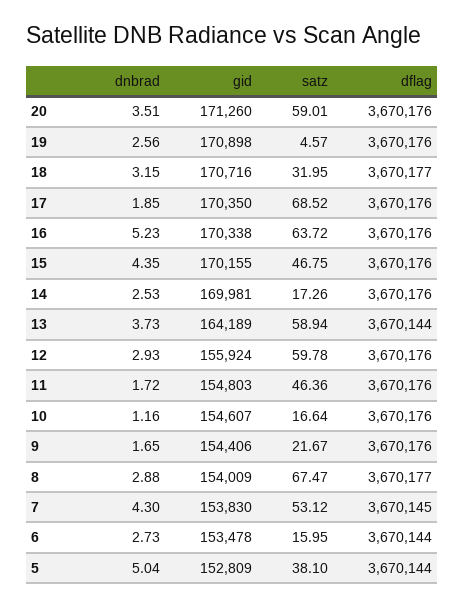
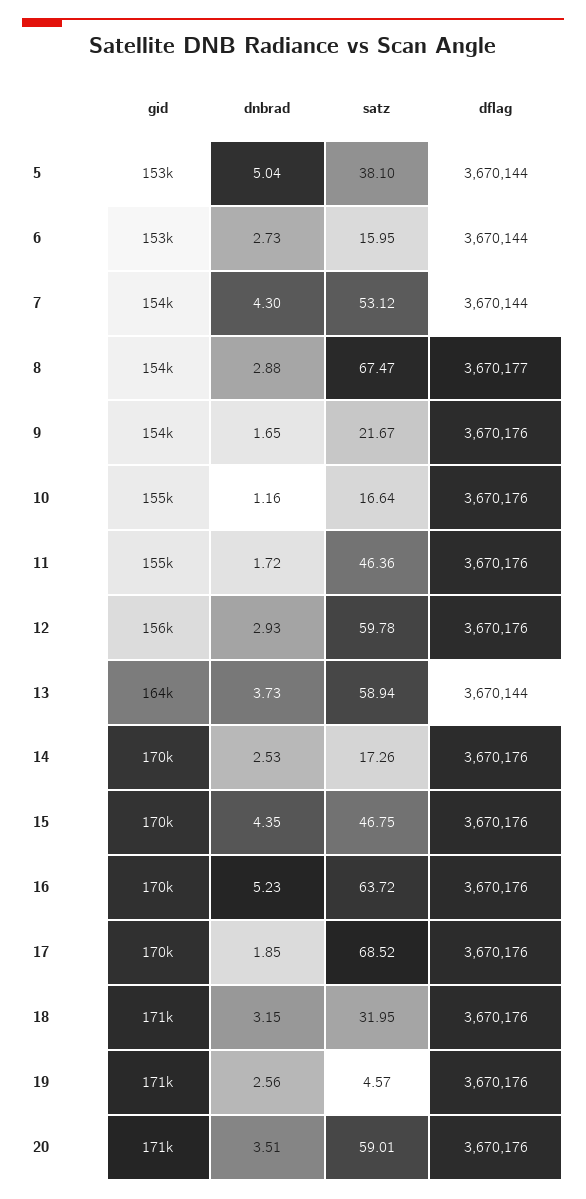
dflag, 18: 3670177 -> 3670176
dflag, 7: 3670145 -> 3670144

